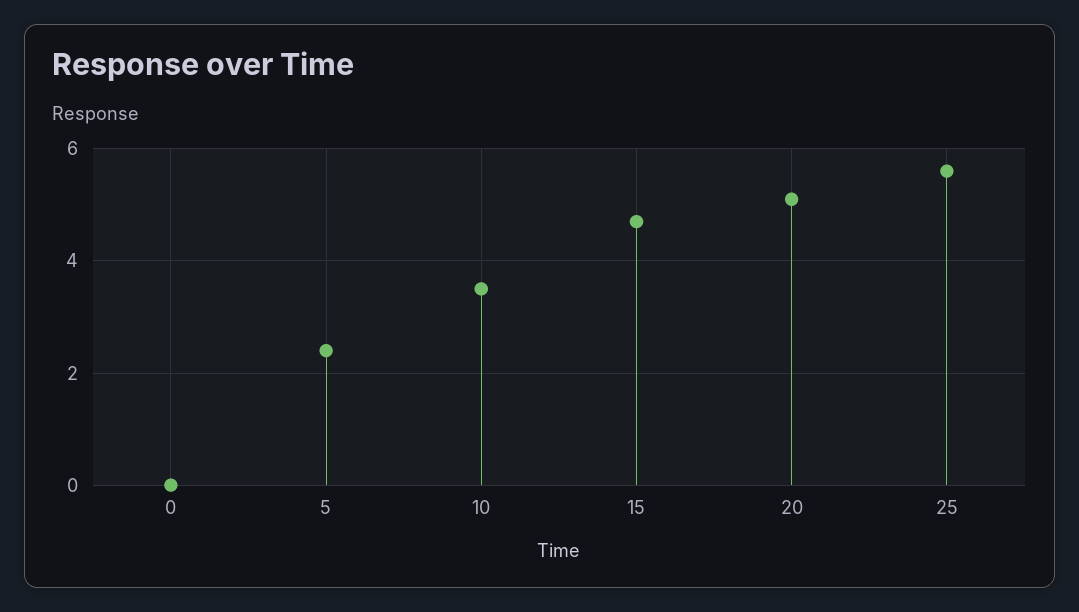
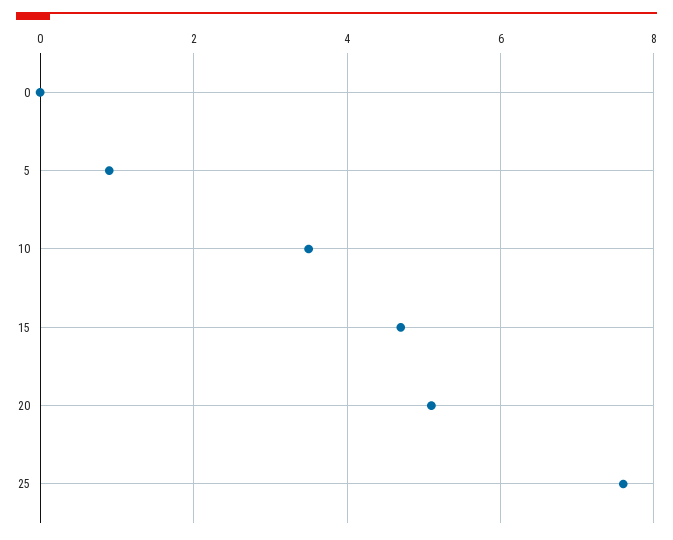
5: 2.5 -> 1
25: 5.5 -> 7.5

